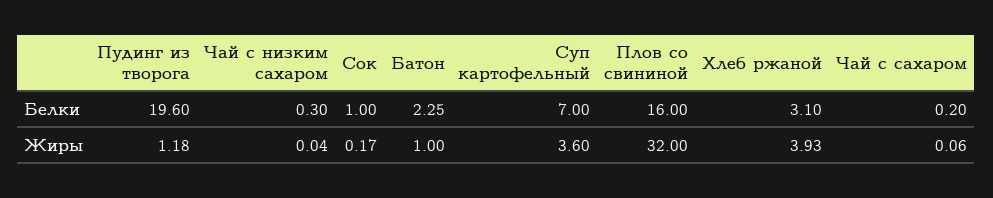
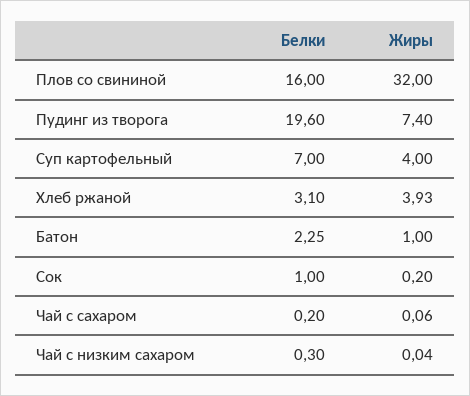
Пудинг из творога, Жиры: 1.18 -> 7.4
Сок, Жиры: 0.17 -> 0.2
Суп картофельный, Жиры: 3.6 -> 4

